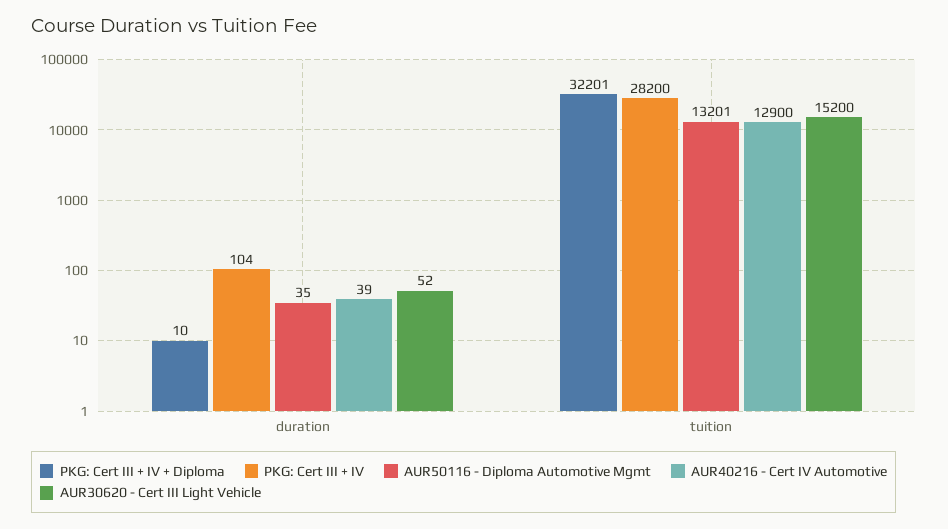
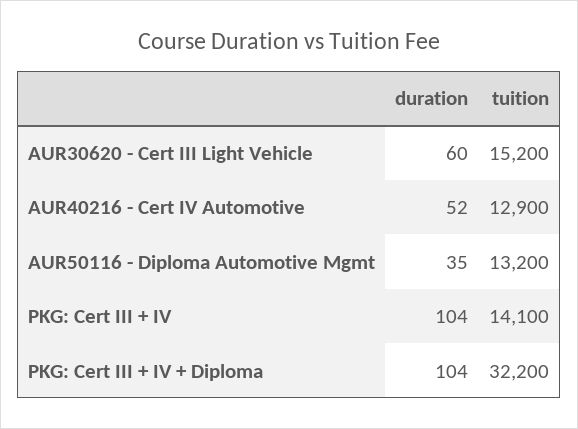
PKG: Cert III + IV + Diploma, duration: 10 -> 104
AUR40216 - Cert IV Automotive, duration: 39 -> 52
AUR30620 - Cert III Light Vehicle, duration: 52 -> 60
PKG: Cert III + IV + Diploma, tuition: 32201 -> 32200
PKG: Cert III + IV, tuition: 28200 -> 14100
AUR50116 - Diploma Automotive Mgmt, tuition: 13201 -> 13200

